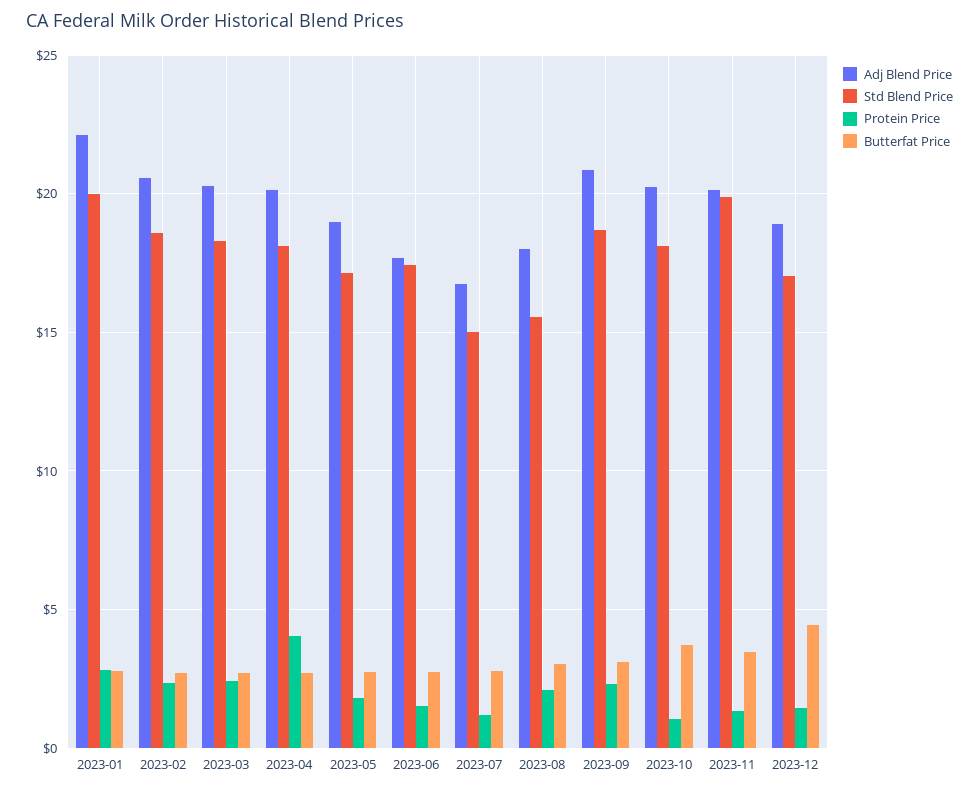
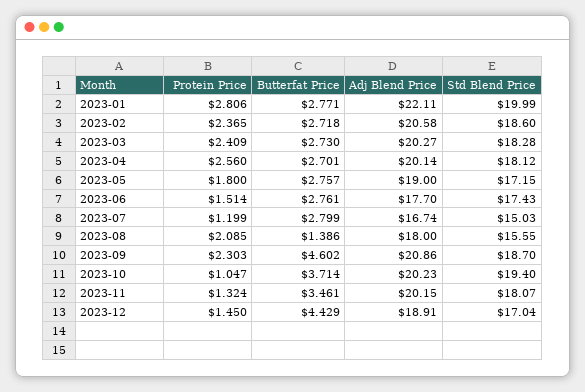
Protein Price, 2023-04: 4 -> 2.56
Butterfat Price, 2023-08: 3 -> 1.386
Butterfat Price, 2023-09: 3 -> 4.602
Std Blend Price, 2023-10: 18 -> 19.4
Std Blend Price, 2023-11: 20 -> 18.07

